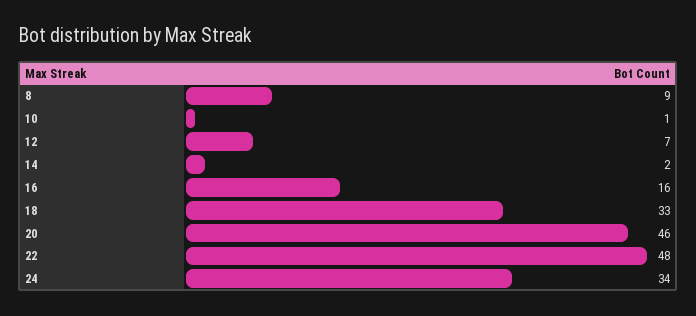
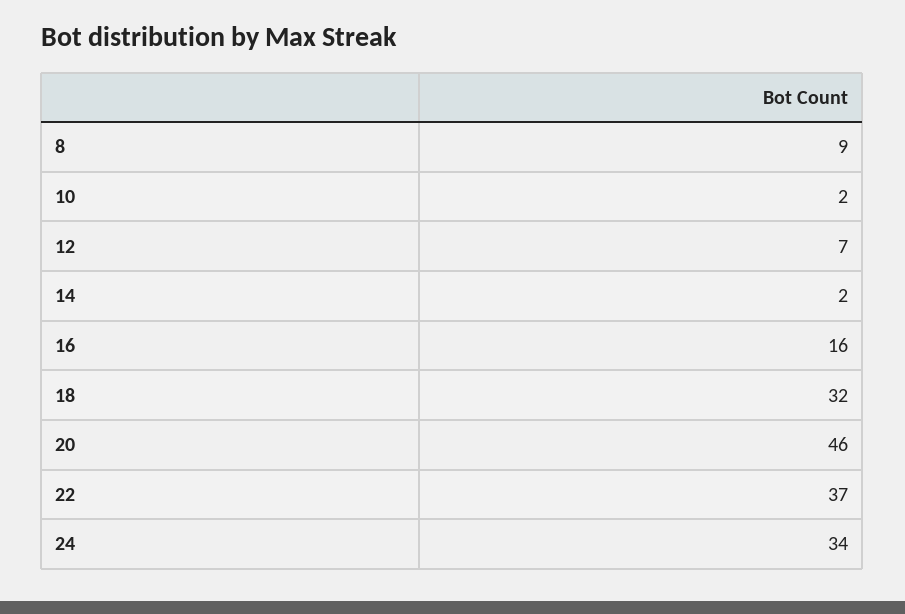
10: 1 -> 2
18: 33 -> 32
22: 48 -> 37

